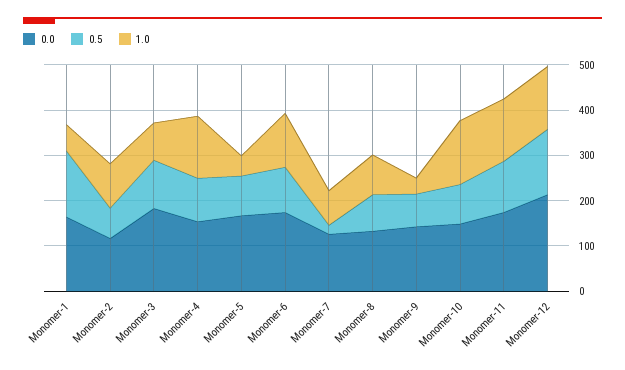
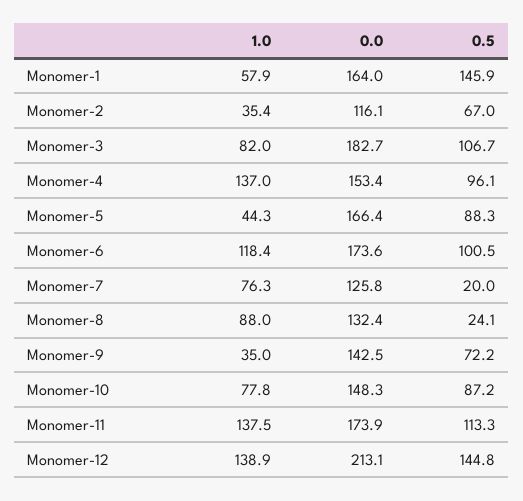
1.0, Monomer-2: 100 -> 35.4
0.5, Monomer-8: 80 -> 24.1
1.0, Monomer-10: 140 -> 77.8

